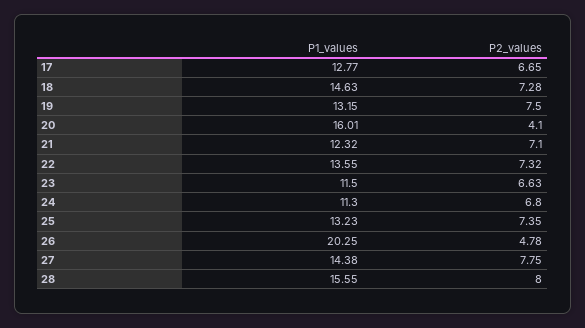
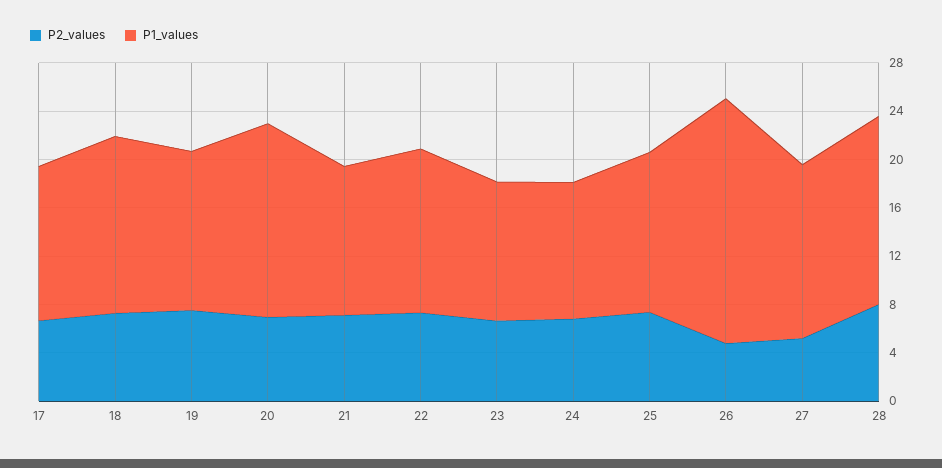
P2_values, 20: 4.1 -> 7
P2_values, 27: 7.75 -> 5

